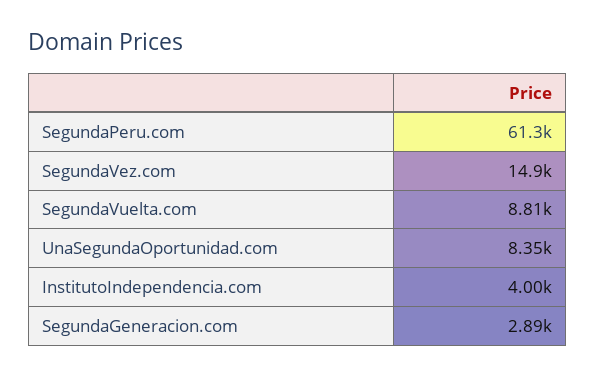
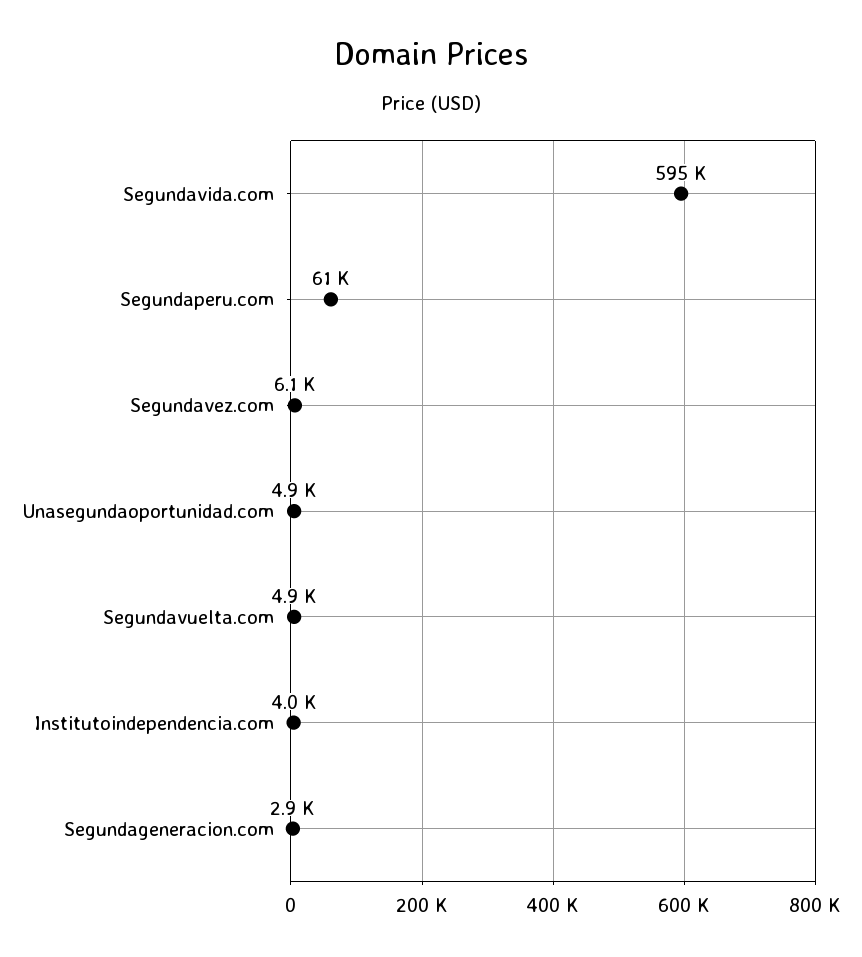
SegundaVez.com: 14900 -> 6100
SegundaVuelta.com: 8810 -> 4900
UnaSegundaOportunidad.com: 8350 -> 4900
Segundavida.com: none -> 595000

